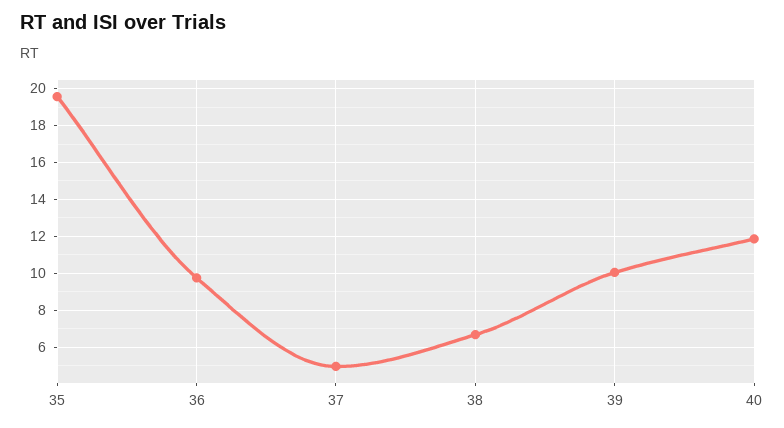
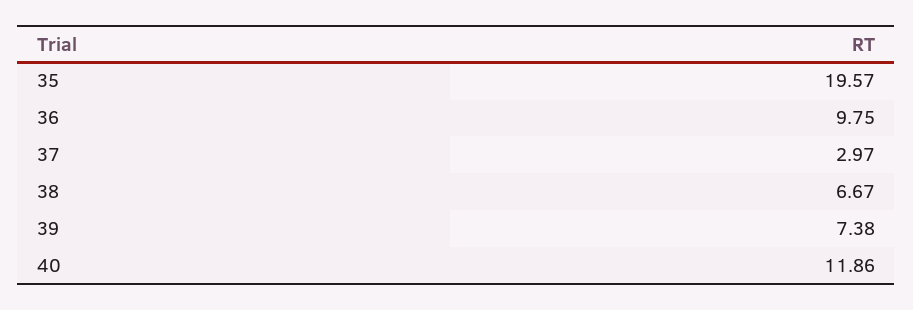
37: 5 -> 2.97
39: 10 -> 7.38

